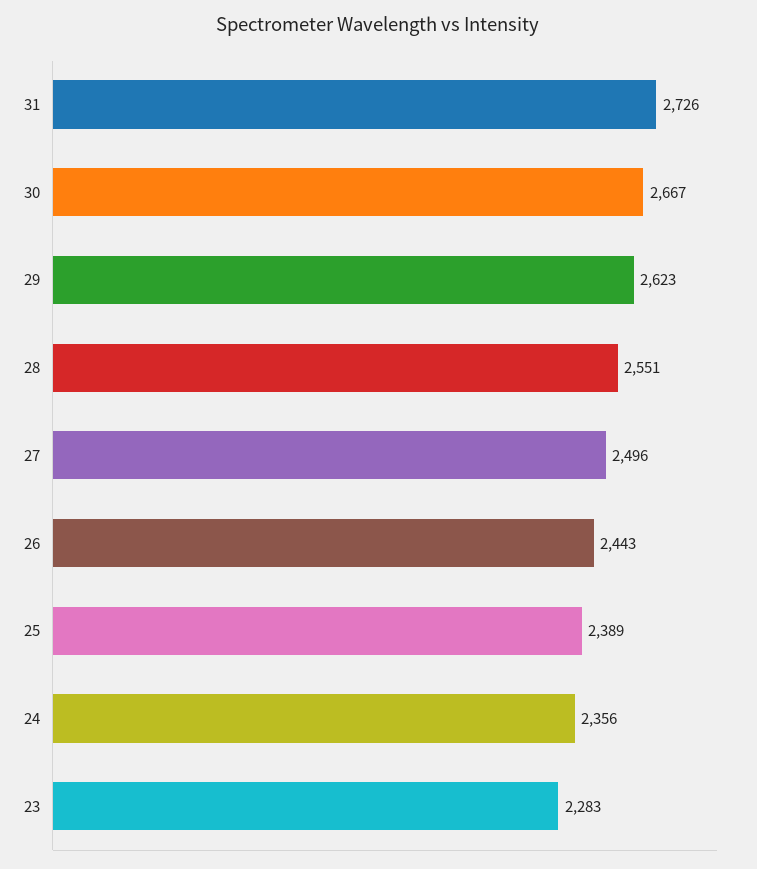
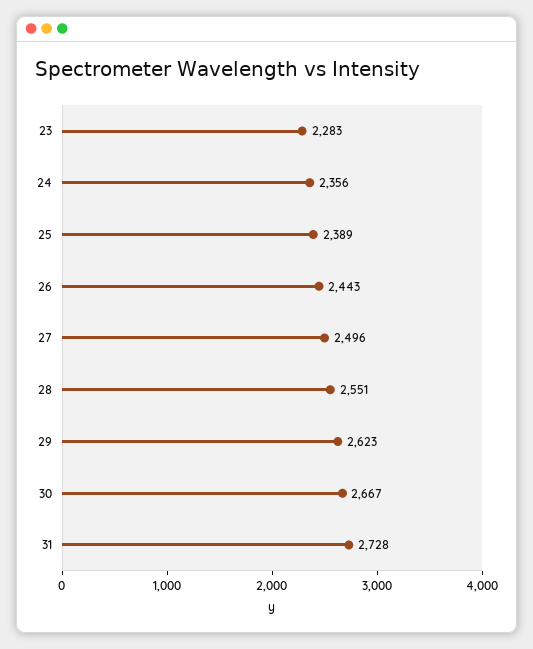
31: 2726 -> 2728

